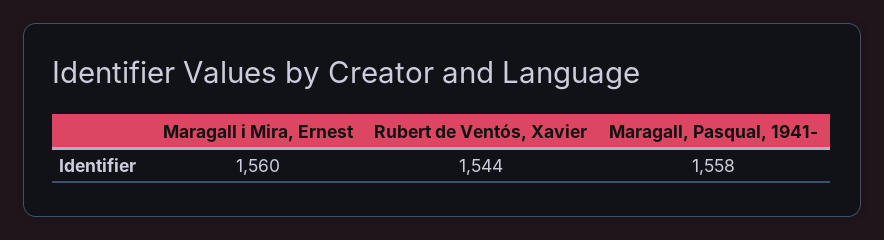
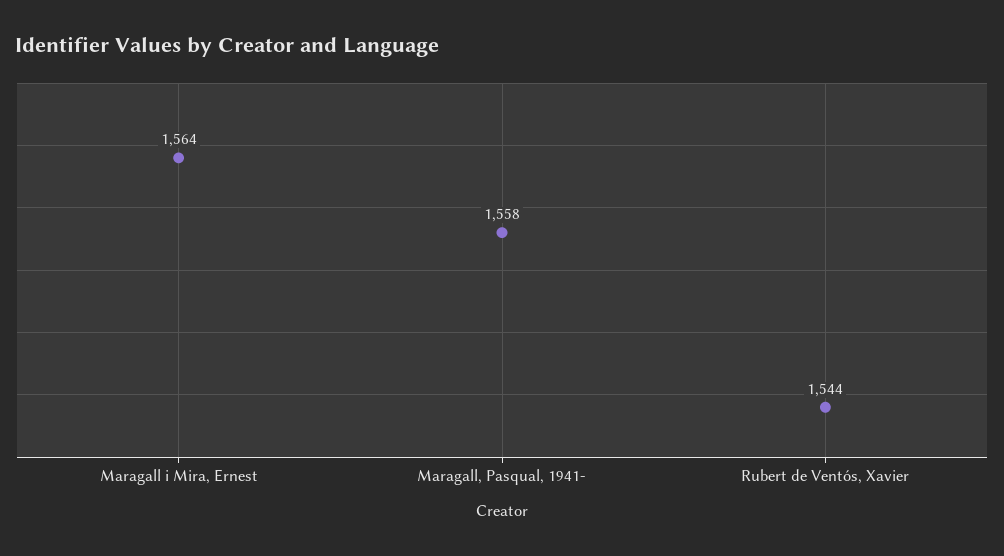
Maragall i Mira, Ernest: 1560 -> 1564

